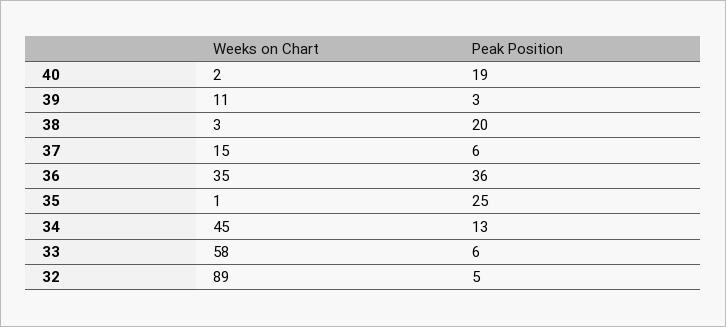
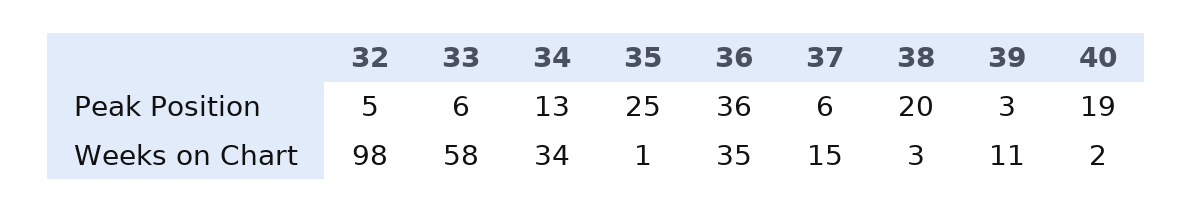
Weeks on Chart, 34: 45 -> 34
Weeks on Chart, 32: 89 -> 98

